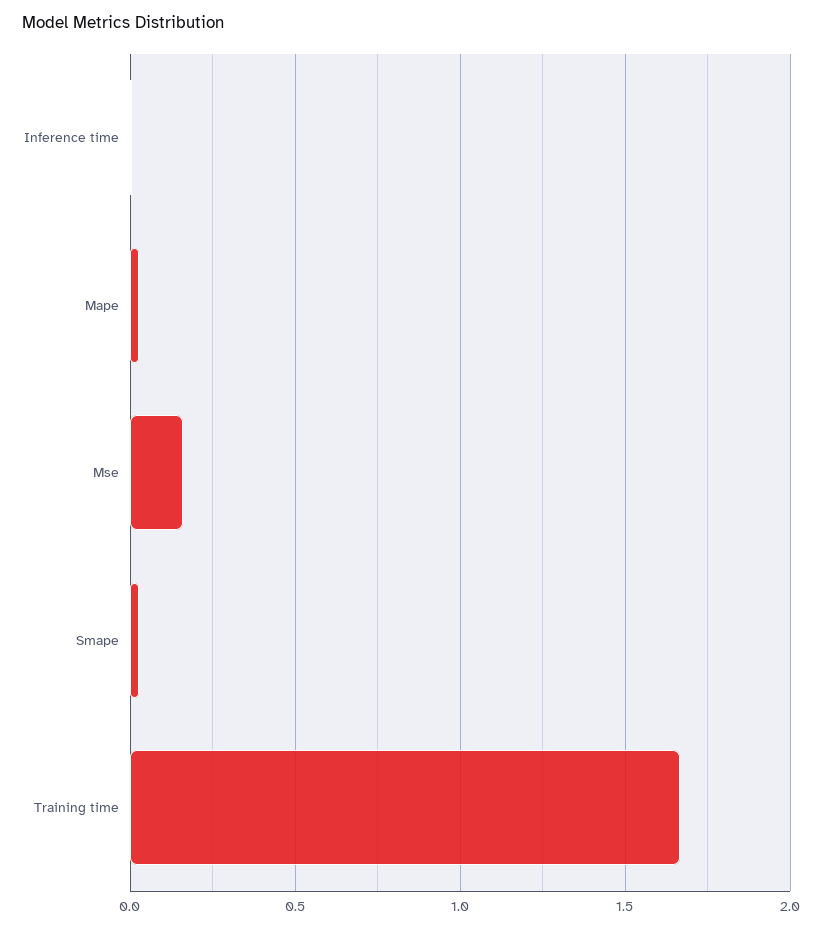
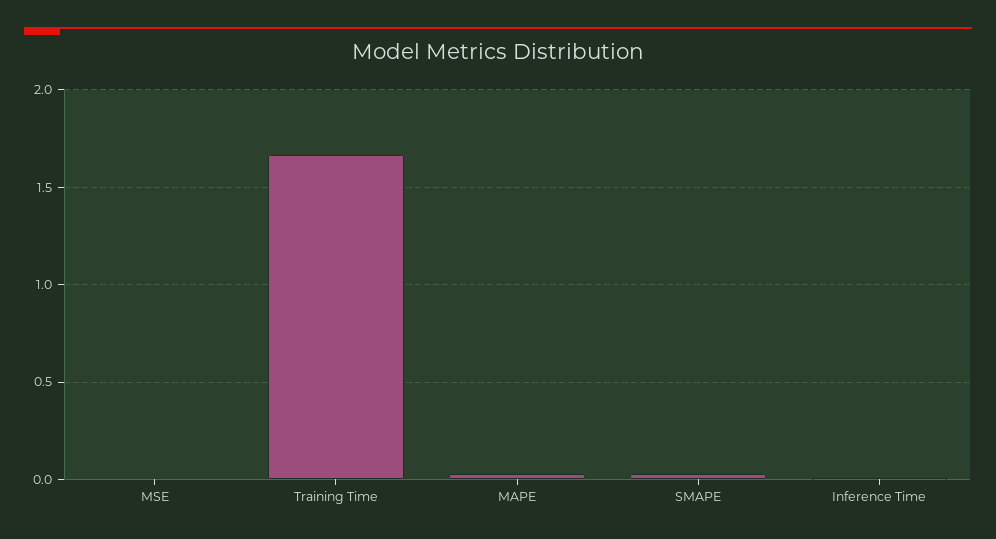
Mse: 0.15 -> 0

